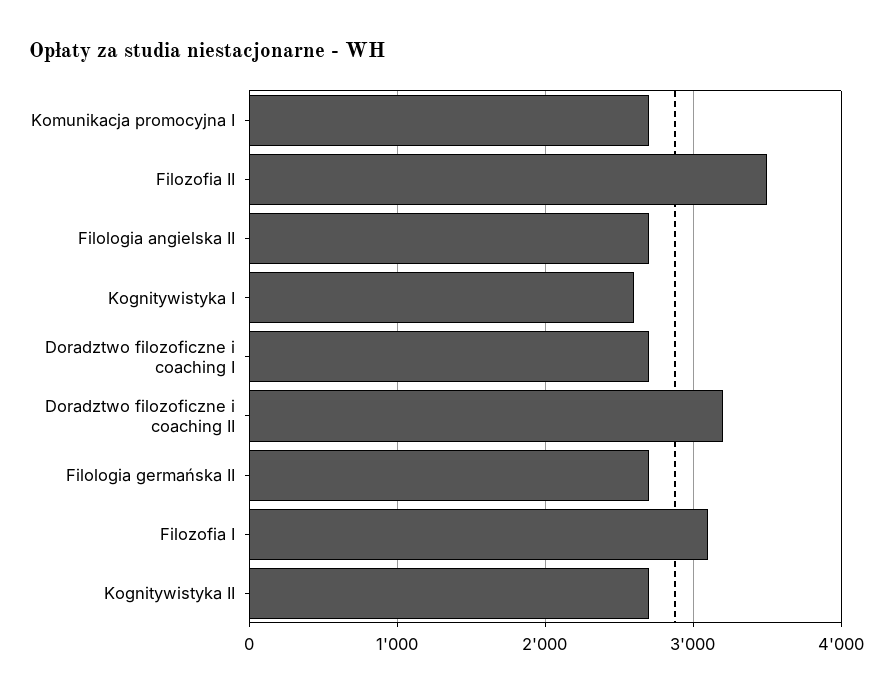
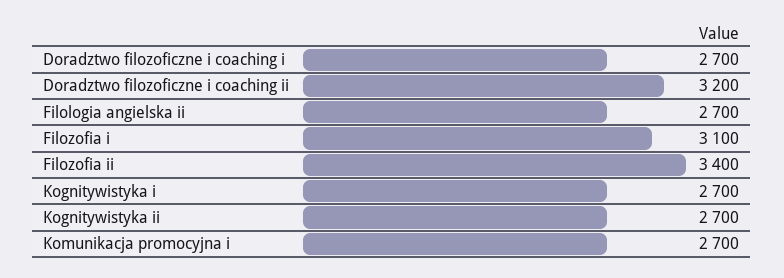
Filozofia II: 3500 -> 3400
Kognitywistyka I: 2600 -> 2700
Filologia germańska II: 2700 -> none

